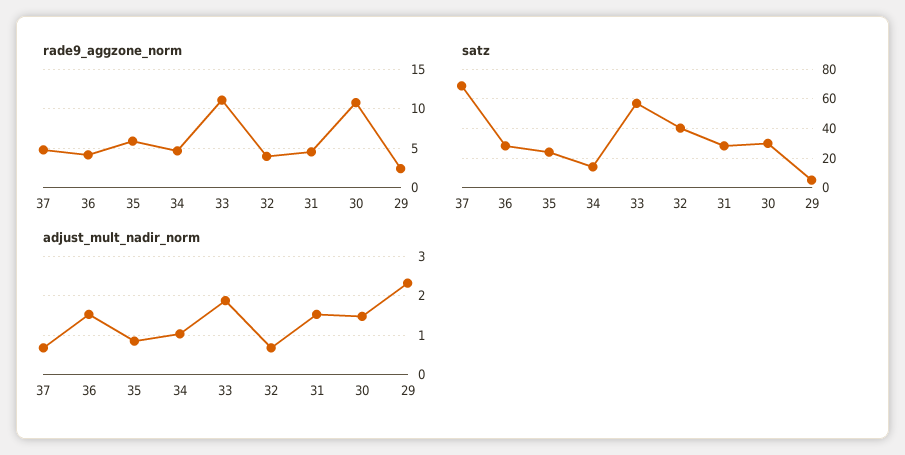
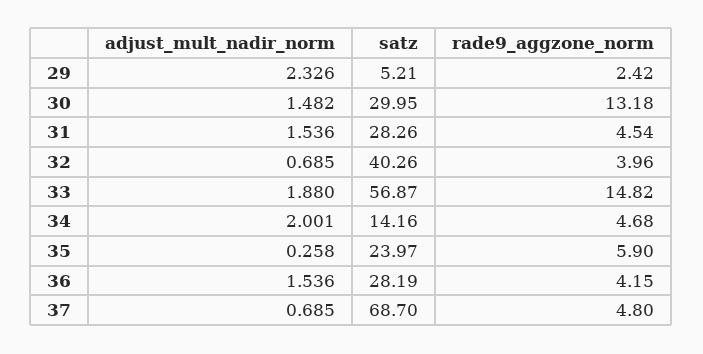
rade9_aggzone_norm, 33: 11 -> 14.82
rade9_aggzone_norm, 30: 11 -> 13.18
adjust_mult_nadir_norm, 35: 0.8 -> 0.258
adjust_mult_nadir_norm, 34: 1 -> 2.001

